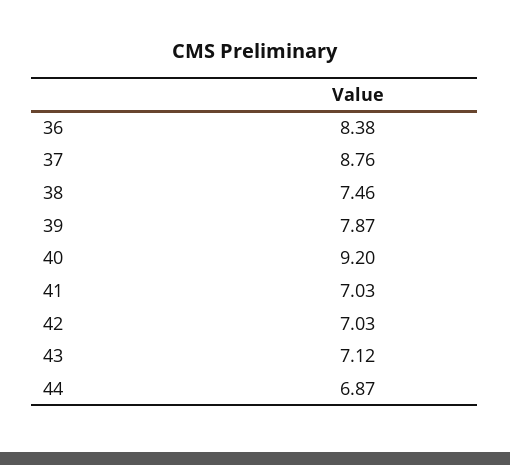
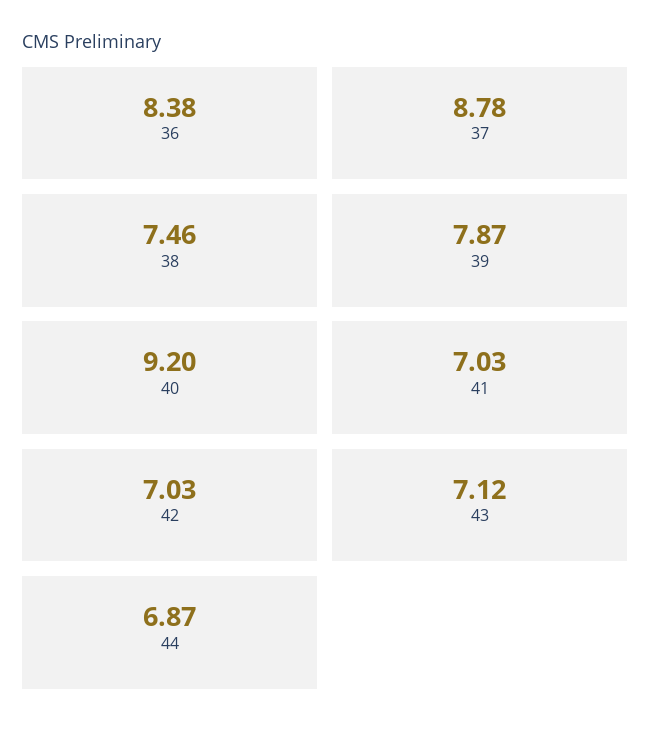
37: 8.76 -> 8.78

